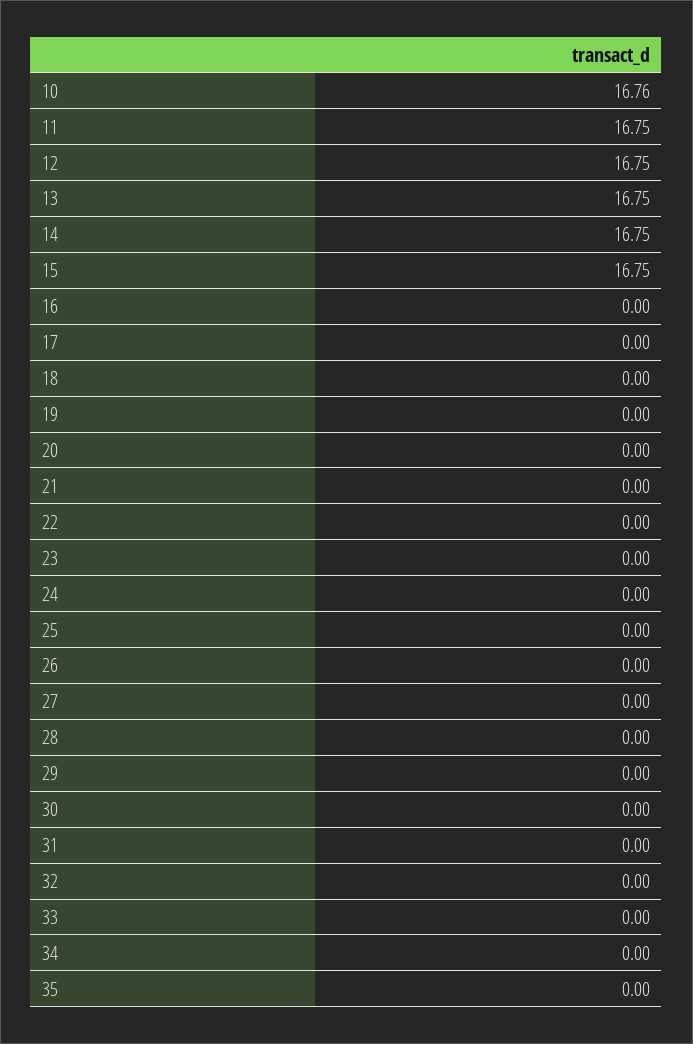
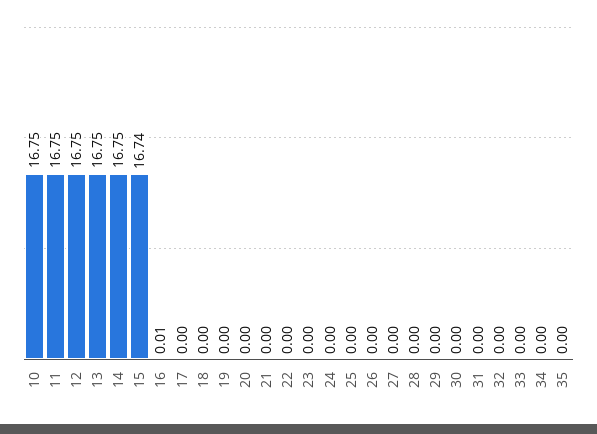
10: 16.76 -> 16.75
15: 16.75 -> 16.74
16: 0 -> 0.01

